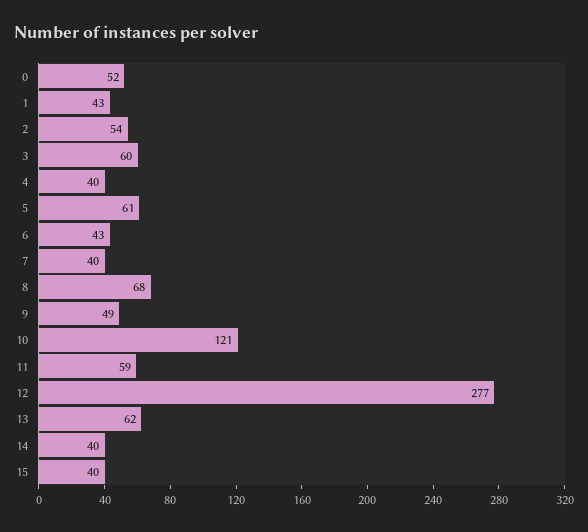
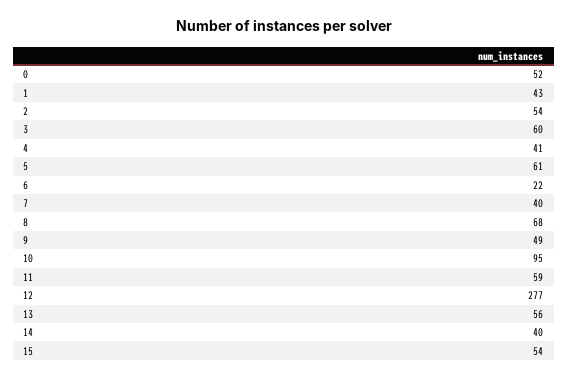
4: 40 -> 41
6: 43 -> 22
10: 121 -> 95
13: 62 -> 56
15: 40 -> 54

